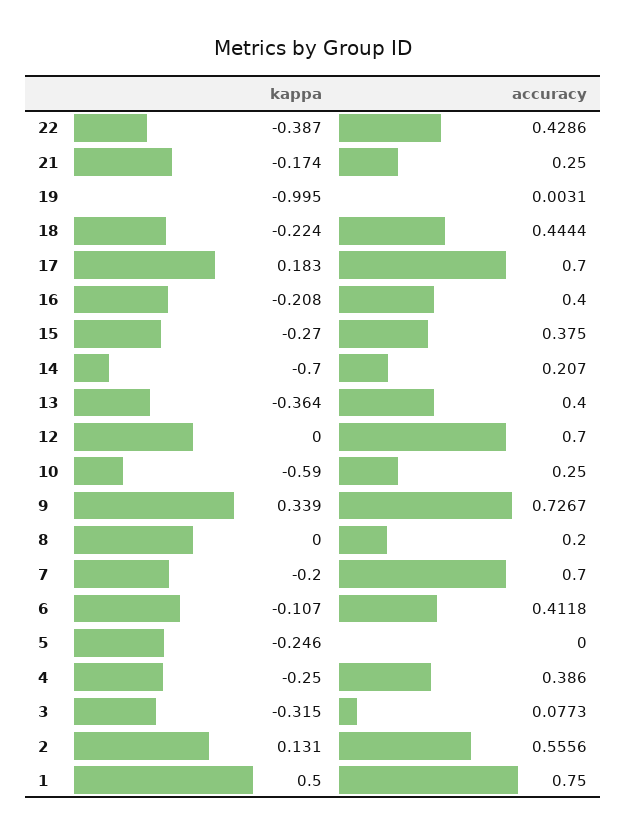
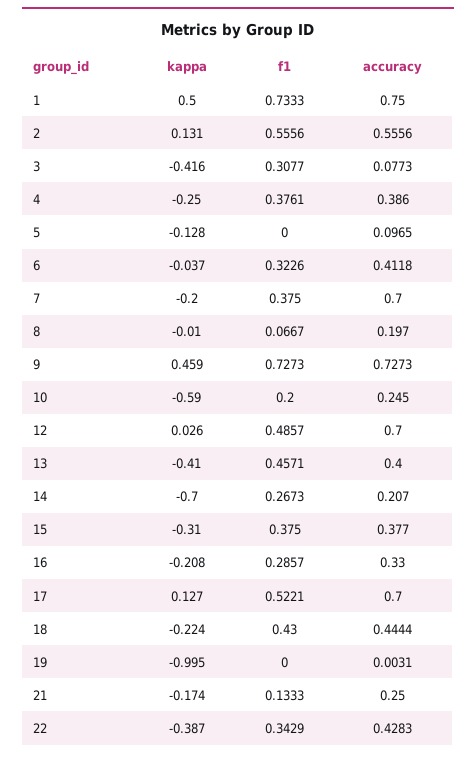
accuracy, 22: 0.4286 -> 0.4283
kappa, 17: 0.183 -> 0.127
accuracy, 16: 0.4 -> 0.33
kappa, 15: -0.27 -> -0.31
accuracy, 15: 0.375 -> 0.377
kappa, 13: -0.364 -> -0.41
kappa, 12: 0 -> 0.026
accuracy, 10: 0.25 -> 0.245
kappa, 9: 0.339 -> 0.459
accuracy, 9: 0.7267 -> 0.7273
kappa, 8: 0 -> -0.01
accuracy, 8: 0.2 -> 0.197
kappa, 6: -0.107 -> -0.037
kappa, 5: -0.246 -> -0.128
accuracy, 5: 0 -> 0.0965
kappa, 3: -0.315 -> -0.416
f1, 1: none -> 0.7333
f1, 2: none -> 0.5556
f1, 3: none -> 0.3077
f1, 4: none -> 0.3761
f1, 5: none -> 0
f1, 6: none -> 0.3226
f1, 7: none -> 0.375
f1, 8: none -> 0.0667
f1, 9: none -> 0.7273
f1, 10: none -> 0.2
f1, 12: none -> 0.4857
f1, 13: none -> 0.4571
f1, 14: none -> 0.2673
f1, 15: none -> 0.375
f1, 16: none -> 0.2857
f1, 17: none -> 0.5221
f1, 18: none -> 0.43
f1, 19: none -> 0
f1, 21: none -> 0.1333
f1, 22: none -> 0.3429

